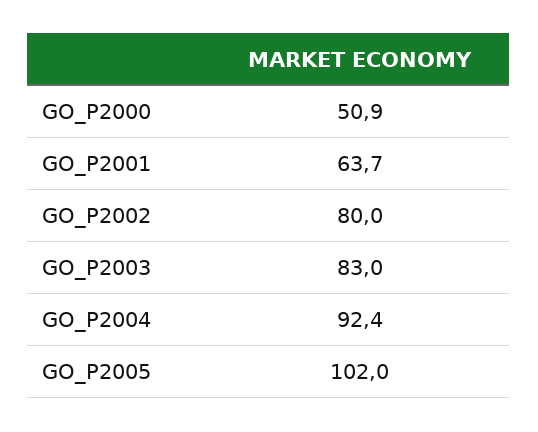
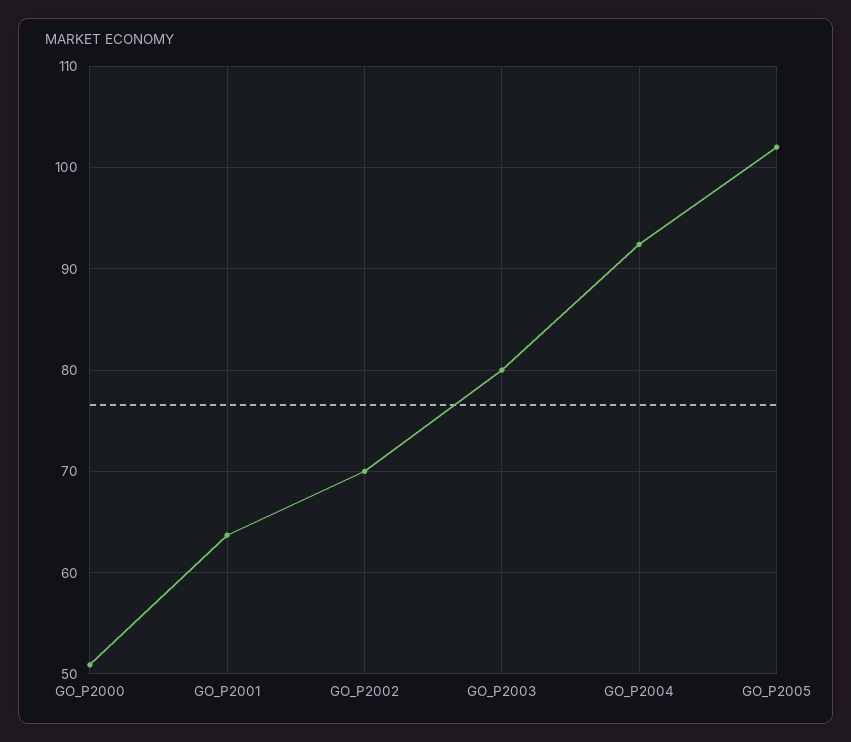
GO_P2002: 80 -> 70
GO_P2003: 83 -> 80

